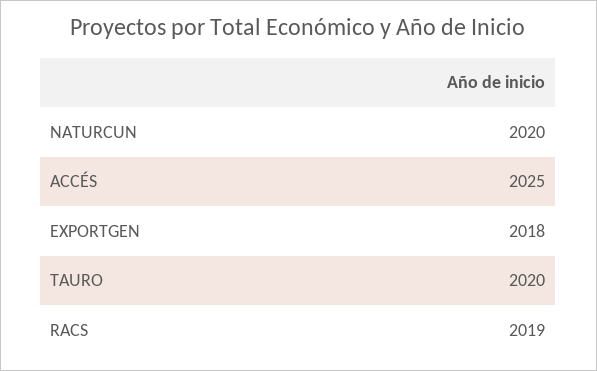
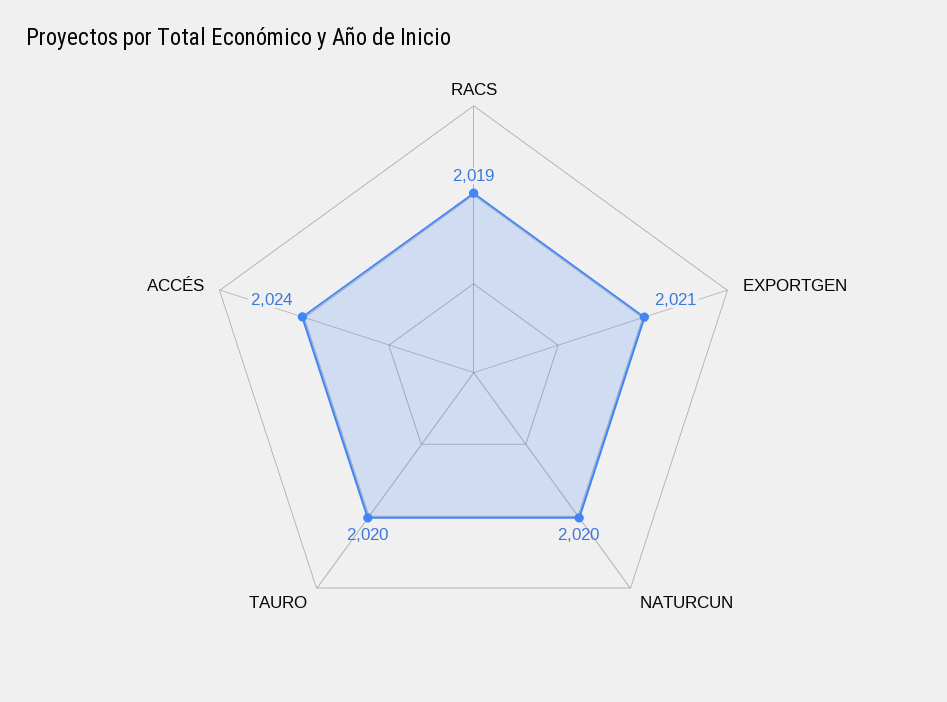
ACCÉS: 2025 -> 2024
EXPORTGEN: 2018 -> 2021

